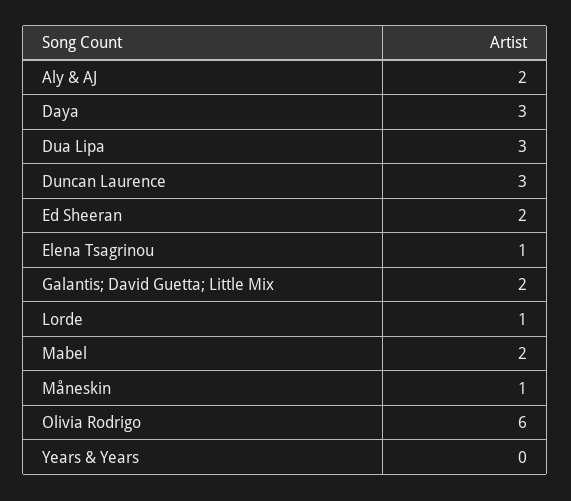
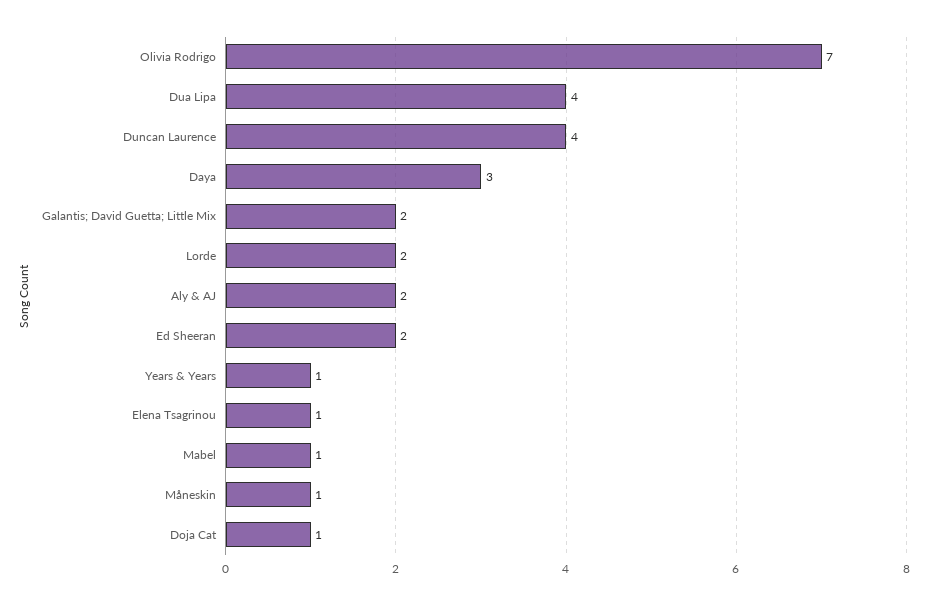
Dua Lipa: 3 -> 4
Duncan Laurence: 3 -> 4
Lorde: 1 -> 2
Mabel: 2 -> 1
Olivia Rodrigo: 6 -> 7
Years & Years: 0 -> 1
Doja Cat: none -> 1

